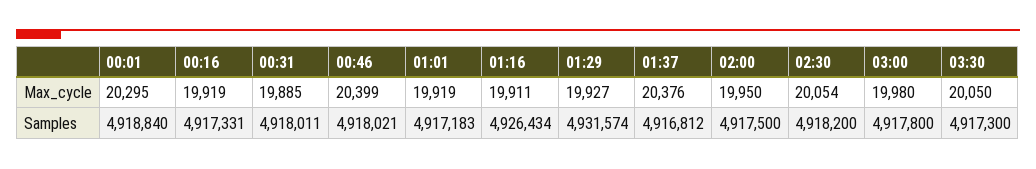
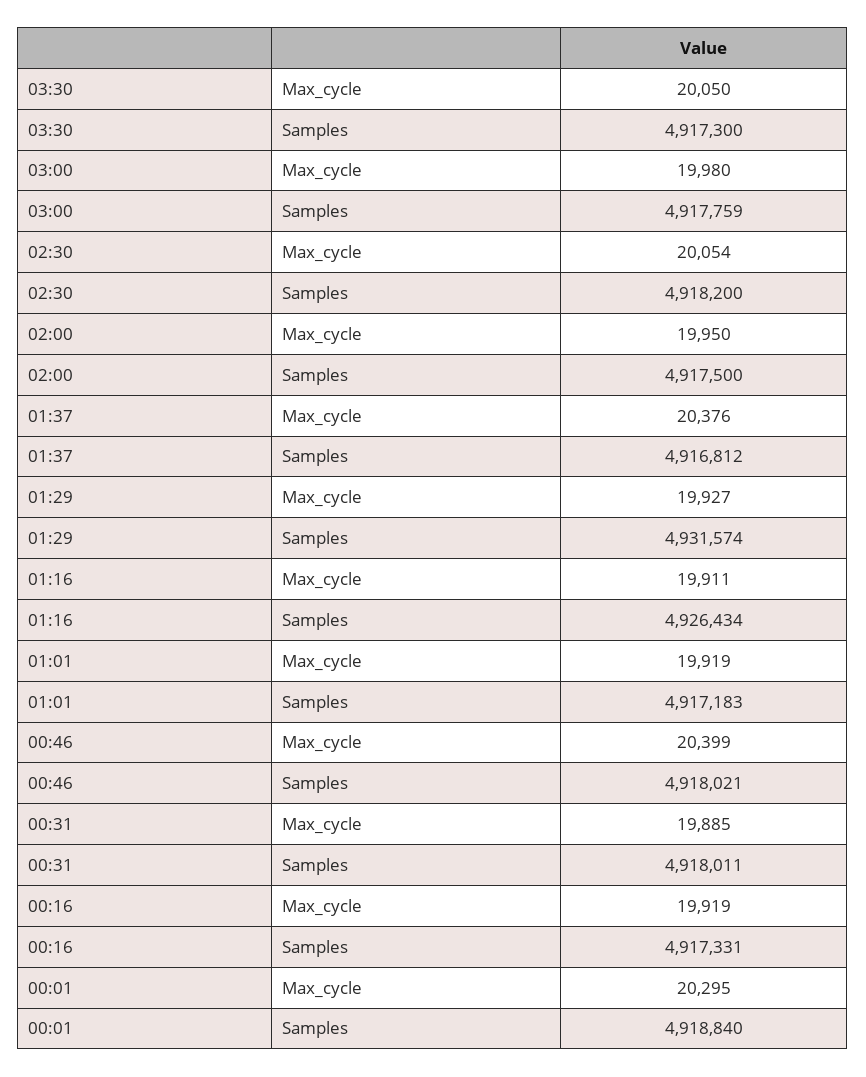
03:00, Samples: 4917800 -> 4917759

